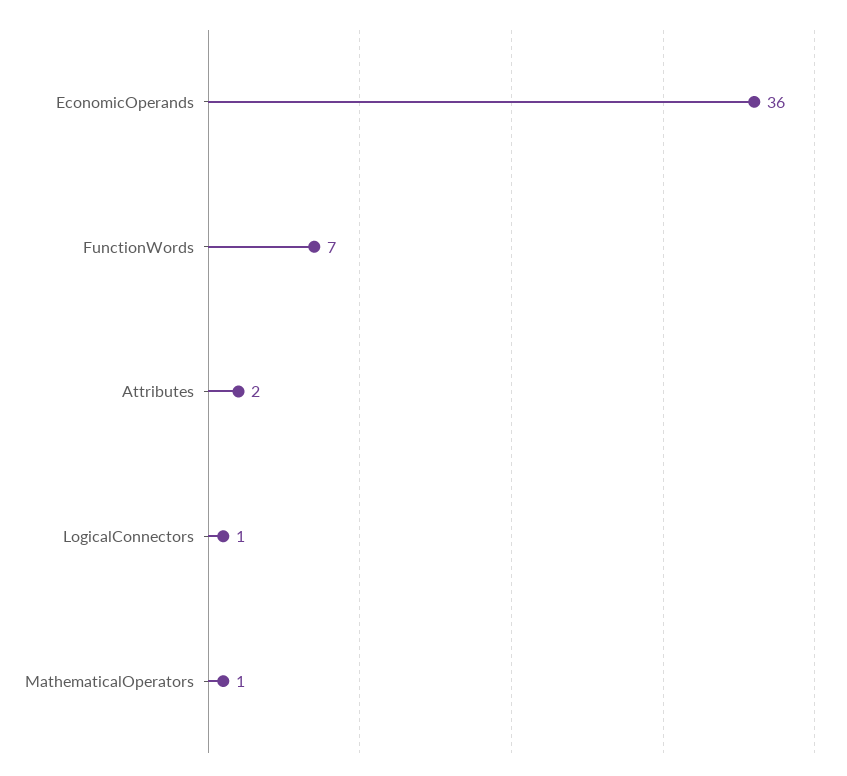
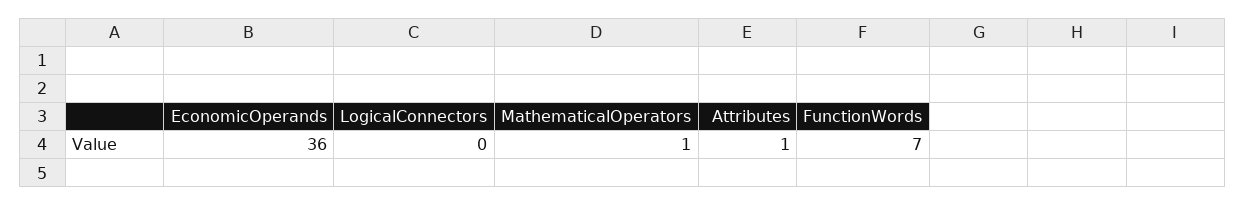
Attributes: 2 -> 1
LogicalConnectors: 1 -> 0

